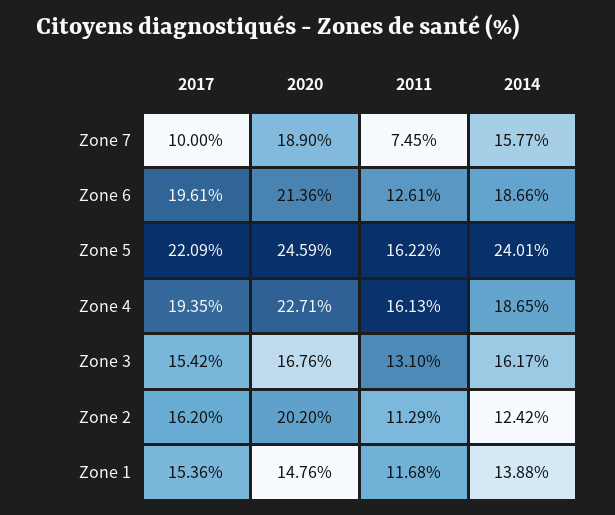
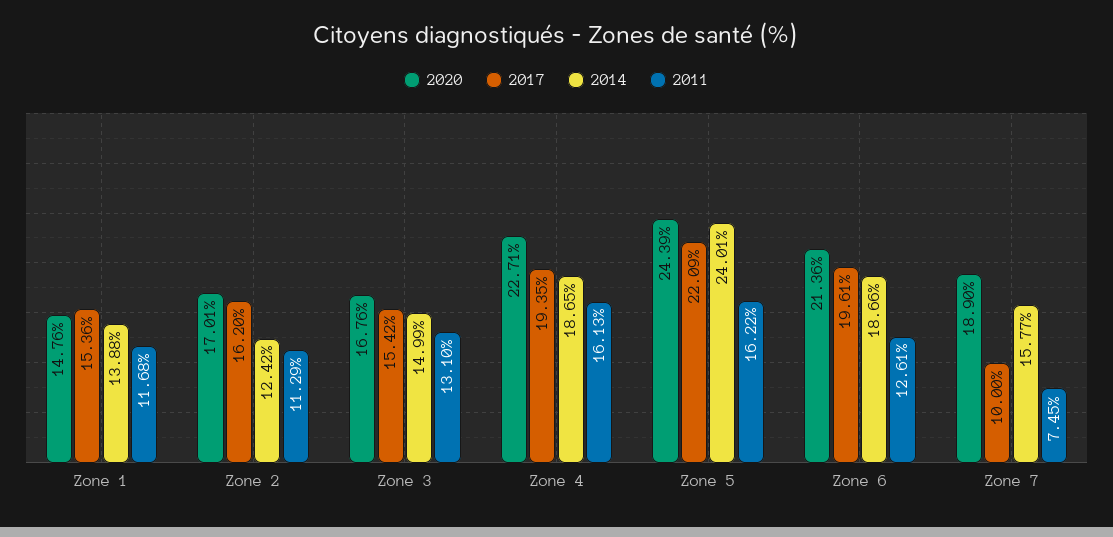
2020, Zone 5: 24.59 -> 24.39
2014, Zone 3: 16.17 -> 14.99
2020, Zone 2: 20.2 -> 17.01

